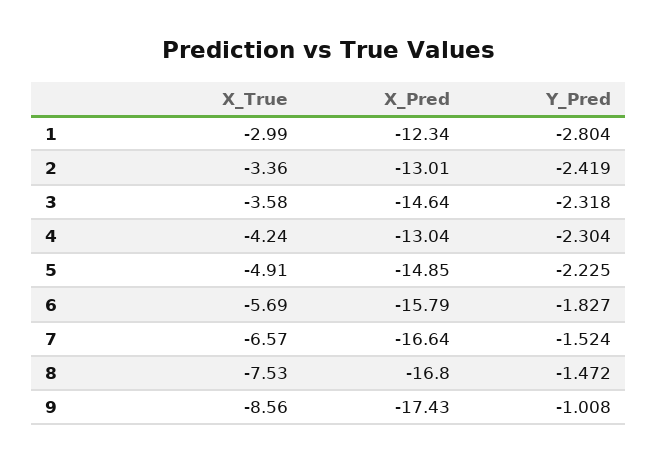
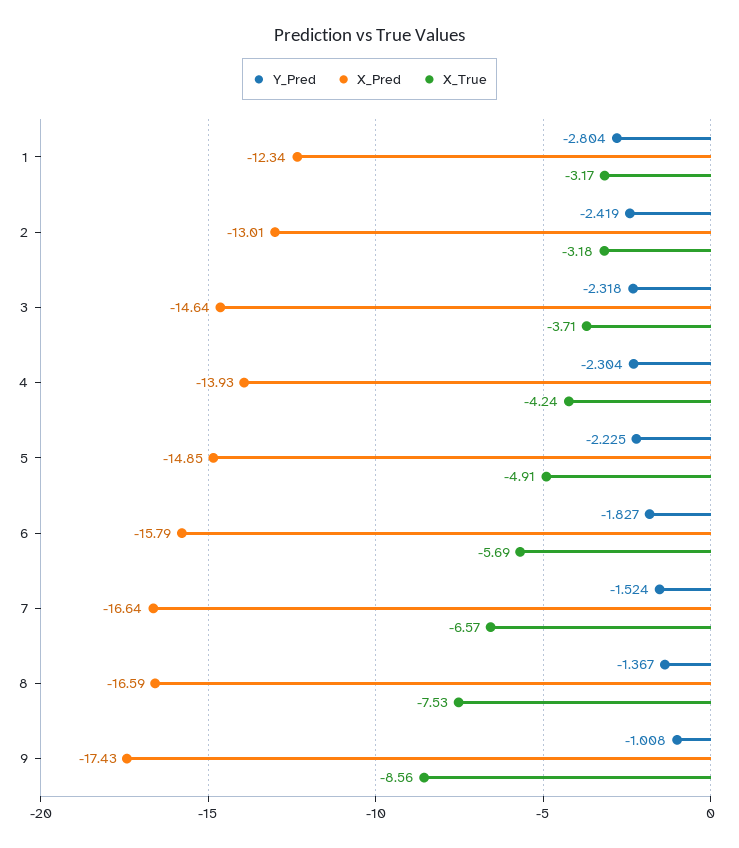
X_True, 1: -2.99 -> -3.17
X_True, 2: -3.36 -> -3.18
X_True, 3: -3.58 -> -3.71
X_Pred, 4: -13.04 -> -13.93
X_Pred, 8: -16.8 -> -16.59
Y_Pred, 8: -1.472 -> -1.367

